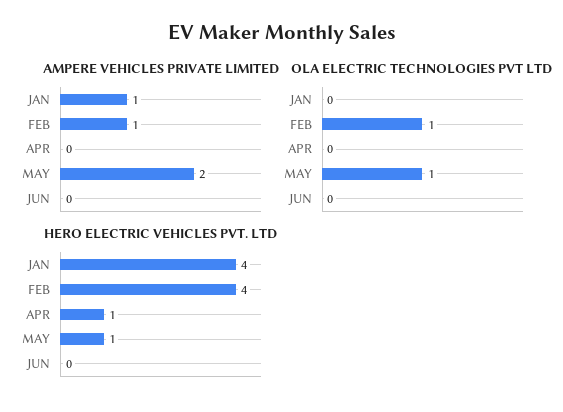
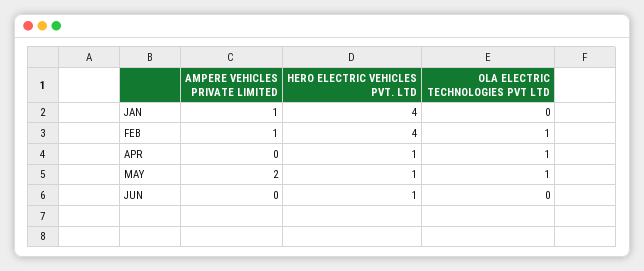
OLA ELECTRIC TECHNOLOGIES PVT LTD, APR: 0 -> 1
HERO ELECTRIC VEHICLES PVT. LTD, JUN: 0 -> 1

